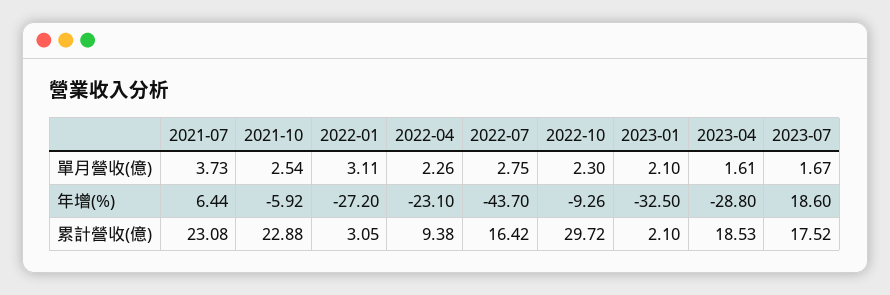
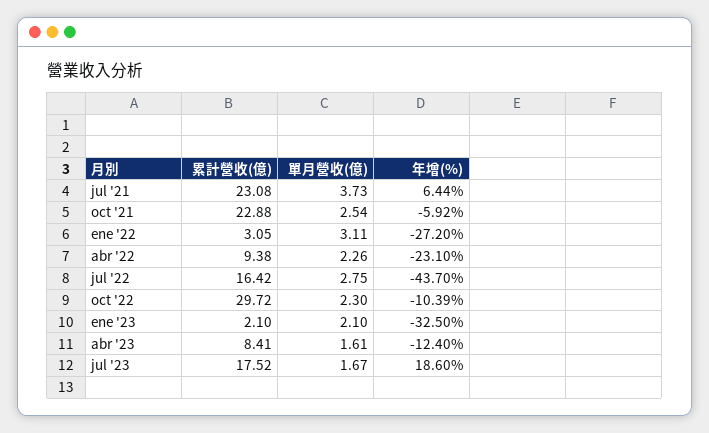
2022-10, 年增(%): -9.26 -> -10.39
2023-04, 年增(%): -28.8 -> -12.4
2023-04, 累計營收(億): 18.53 -> 8.41

